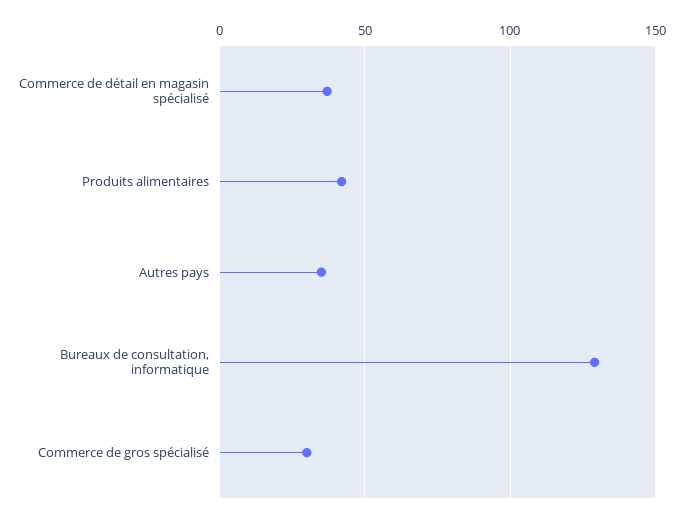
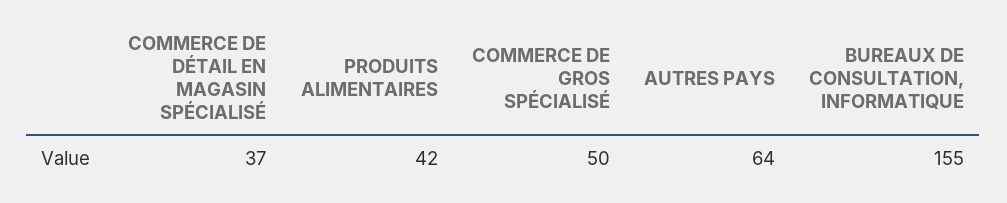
Autres pays: 35 -> 64
Bureaux de consultation, informatique: 130 -> 155
Commerce de gros spécialisé: 30 -> 50

